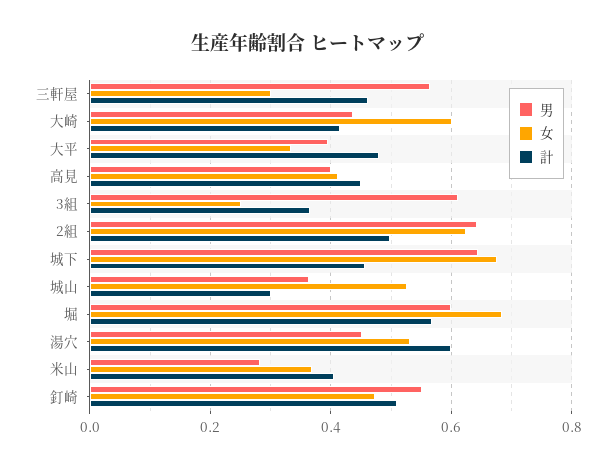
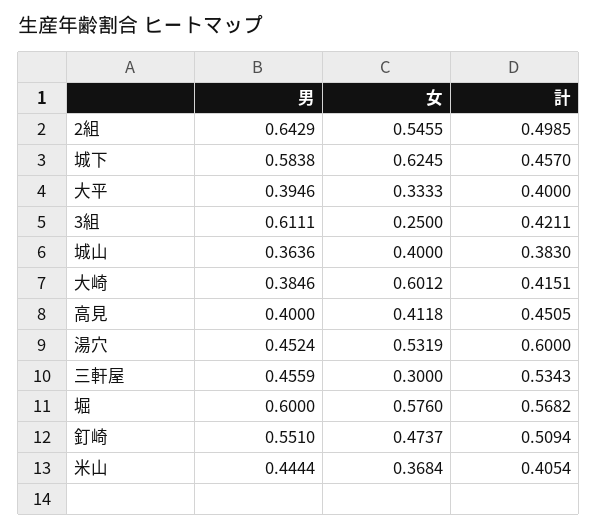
男, 三軒屋: 0.56 -> 0.4559
計, 三軒屋: 0.46 -> 0.5343
男, 大崎: 0.44 -> 0.3846
計, 大平: 0.48 -> 0.4
計, 3組: 0.36 -> 0.4211
女, 2組: 0.62 -> 0.5455
男, 城下: 0.64 -> 0.5838
女, 城下: 0.68 -> 0.6245
女, 城山: 0.52 -> 0.4
計, 城山: 0.3 -> 0.383
女, 堀: 0.68 -> 0.576
男, 米山: 0.28 -> 0.4444

